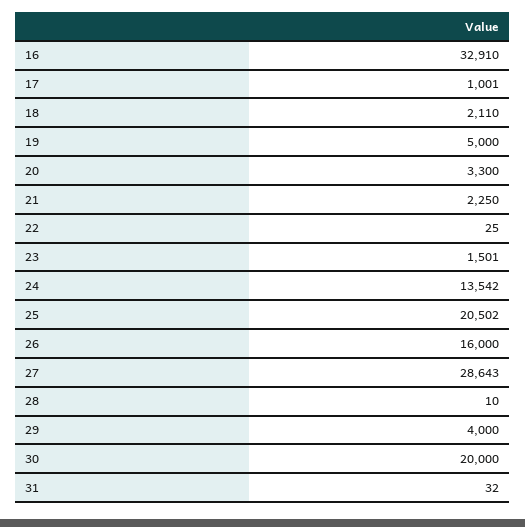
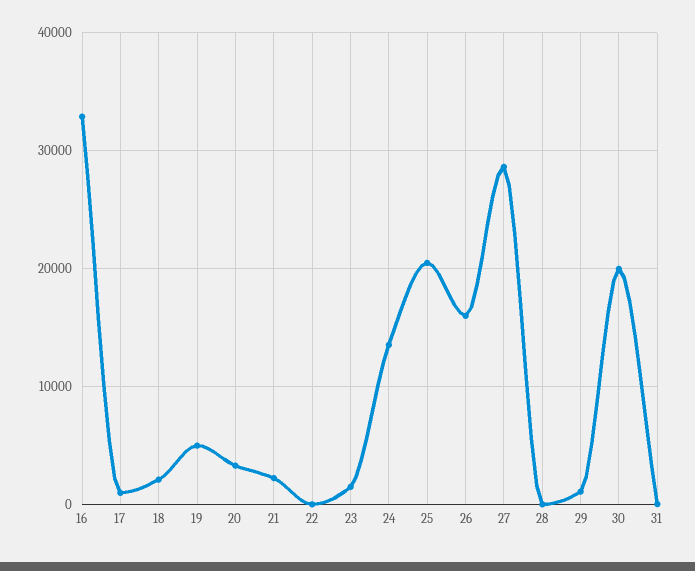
29: 4000 -> 1000

